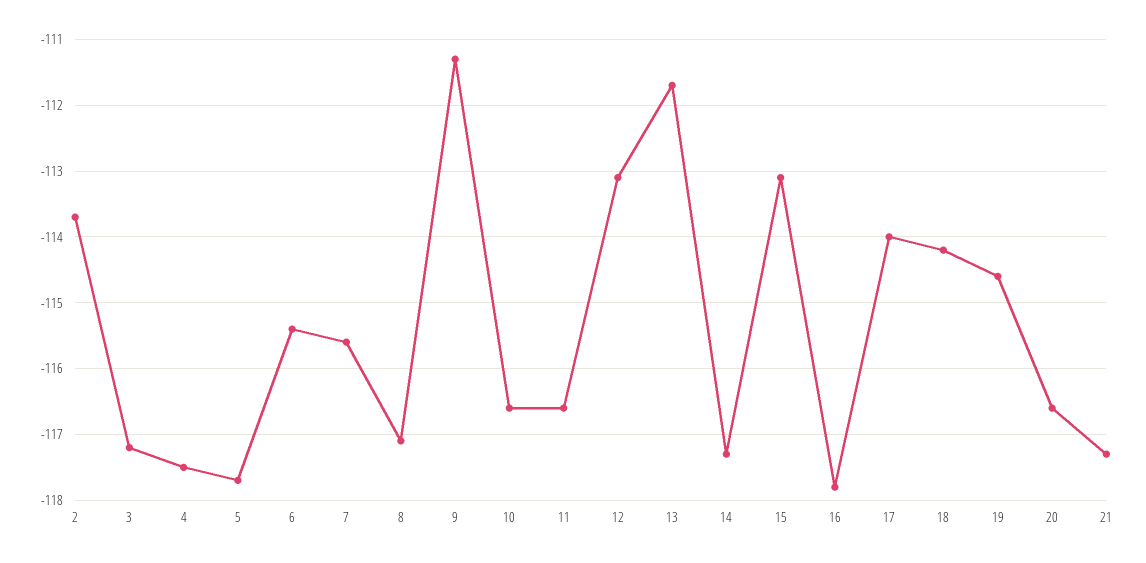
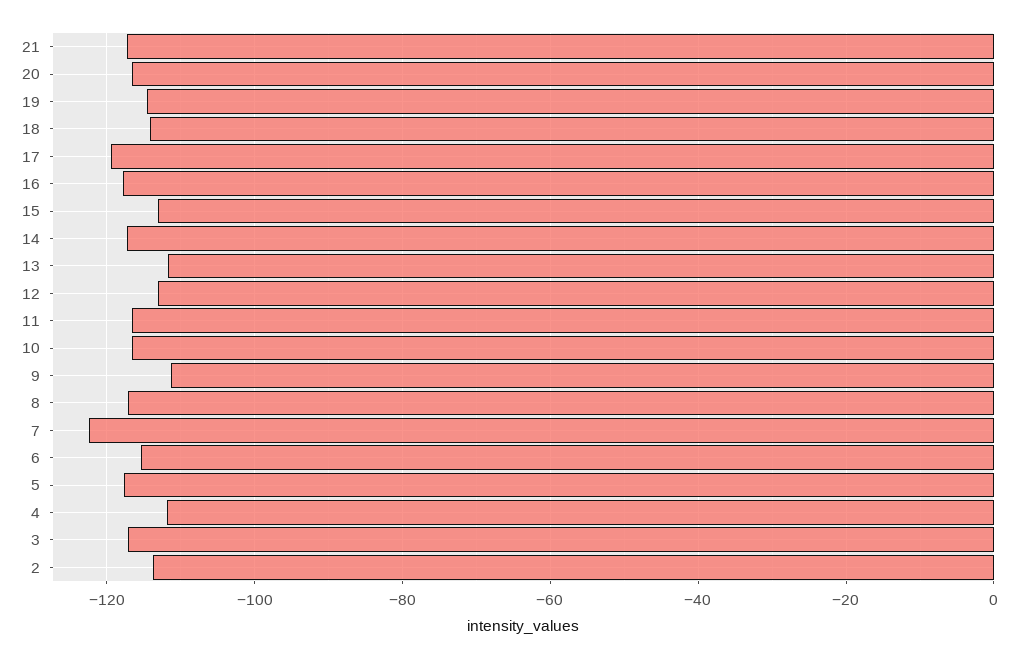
4: -117.5 -> -112
7: -115.6 -> -122
17: -114 -> -120

